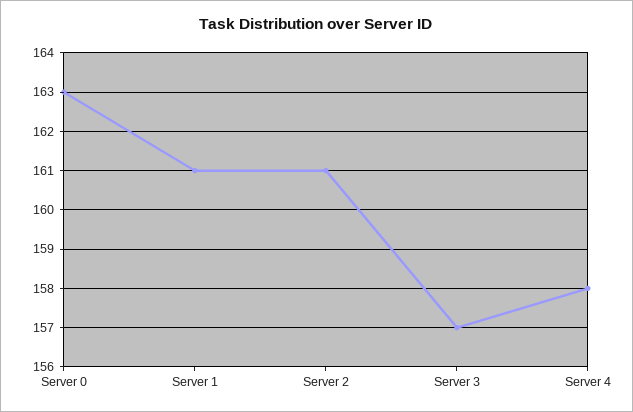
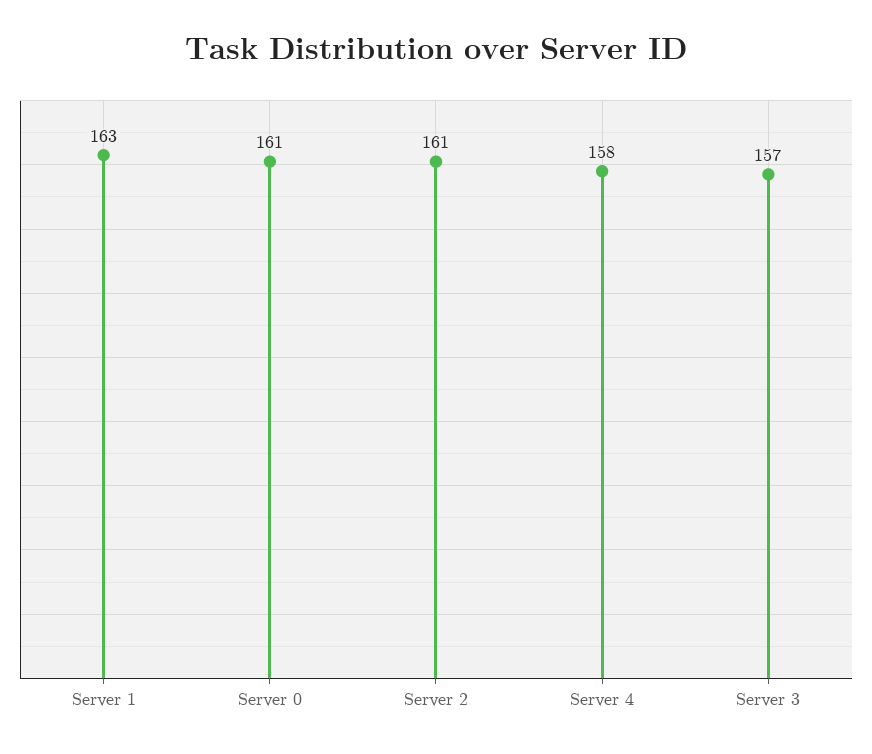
Server 0: 163 -> 161
Server 1: 161 -> 163

